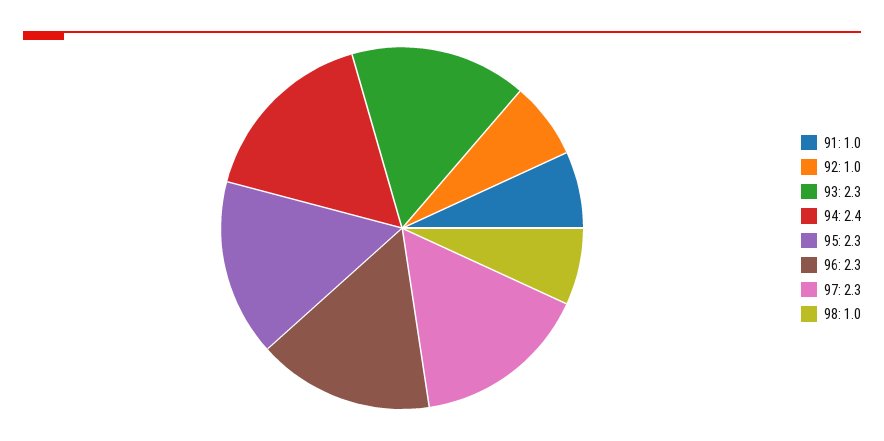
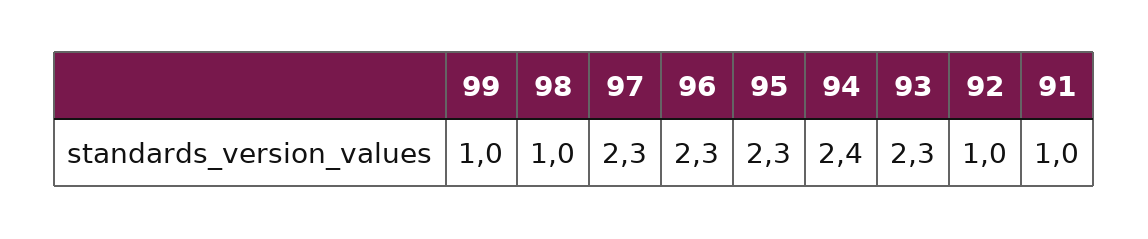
99: none -> 1

